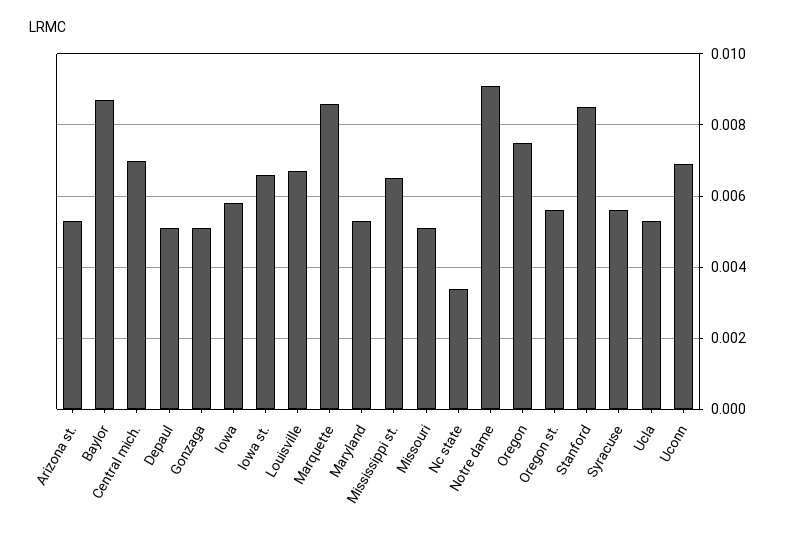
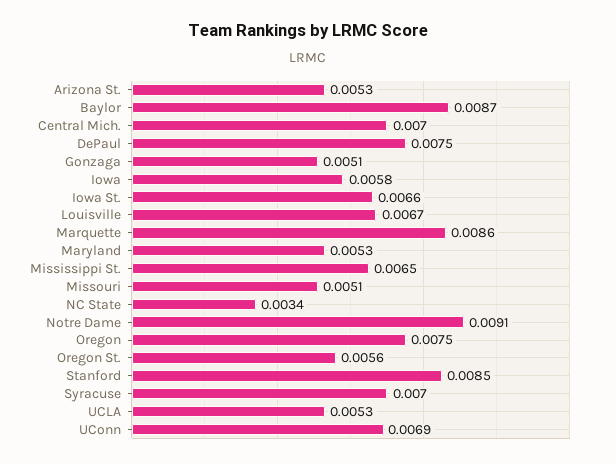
Depaul: 0.005 -> 0.0075
Syracuse: 0.0055 -> 0.007

